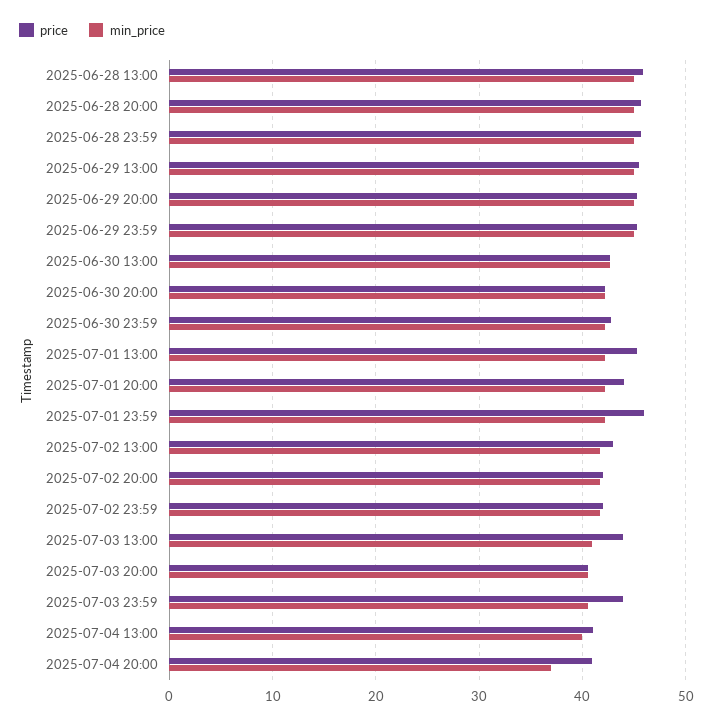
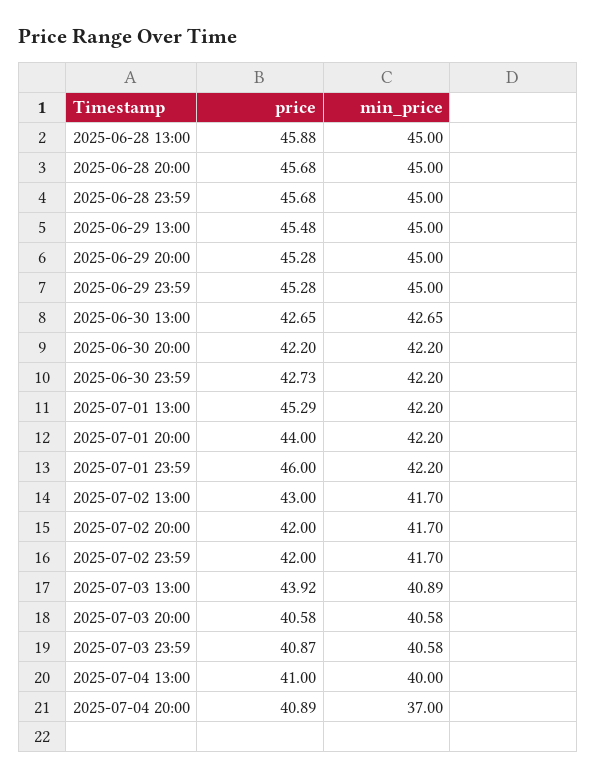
price, 2025-07-03 23:59: 44 -> 40.87

